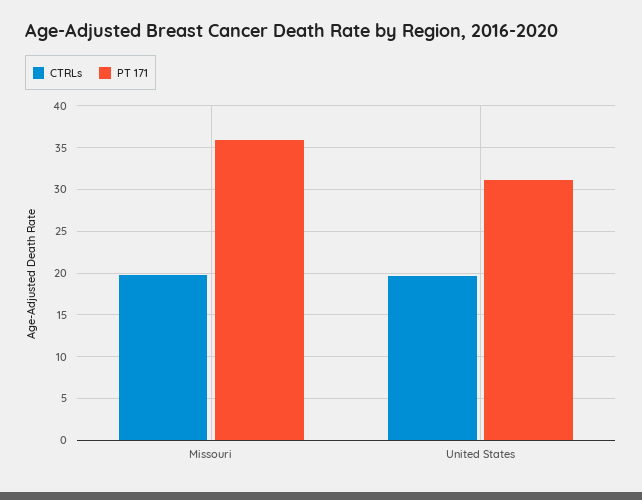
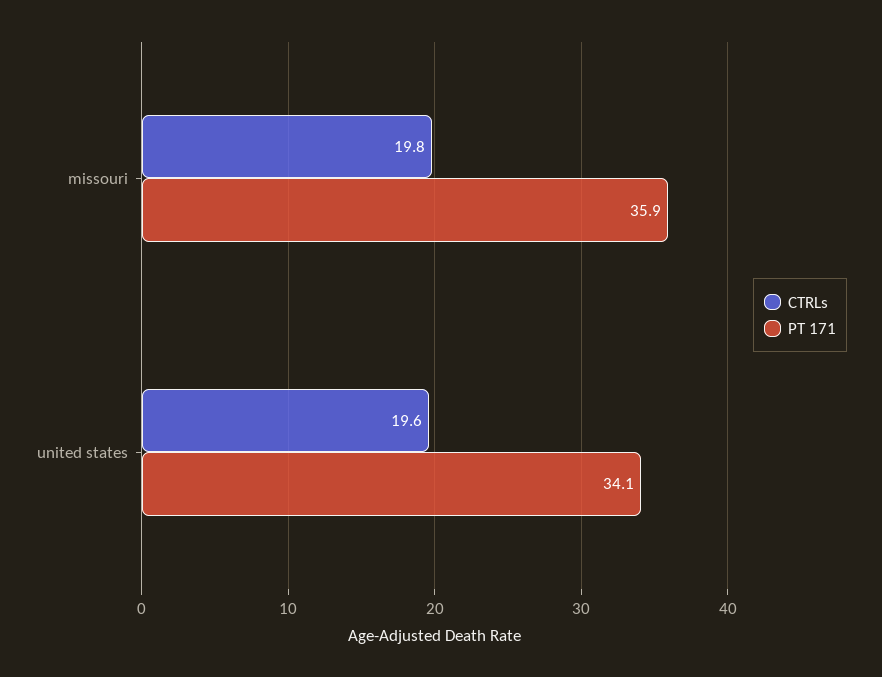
PT 171, United States: 31 -> 34.1

